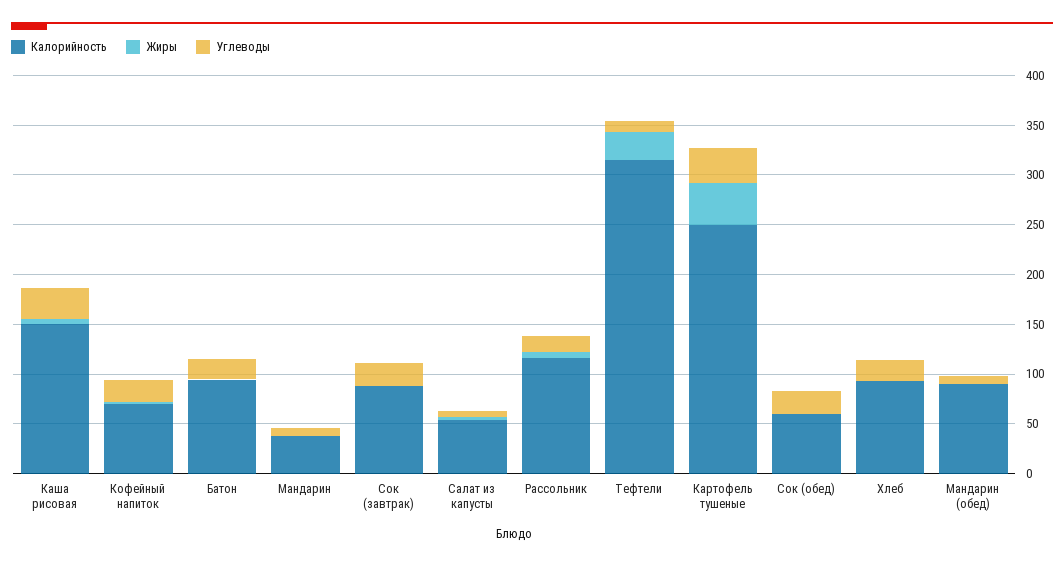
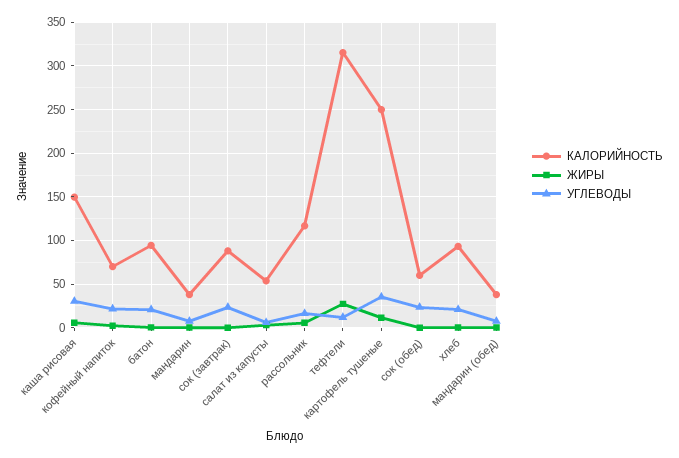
Жиры, Картофель тушеные: 40 -> 10
Калорийность, Мандарин (обед): 90 -> 40

